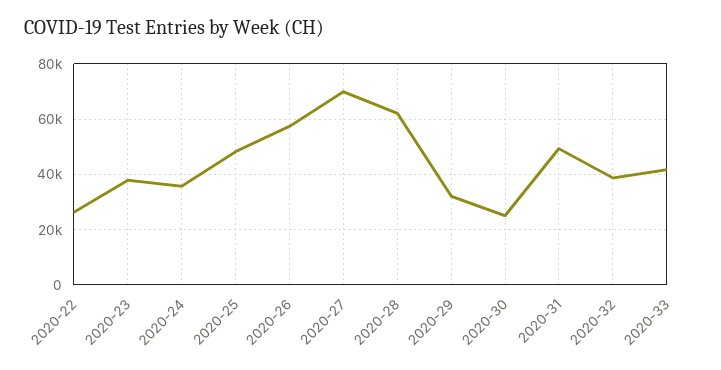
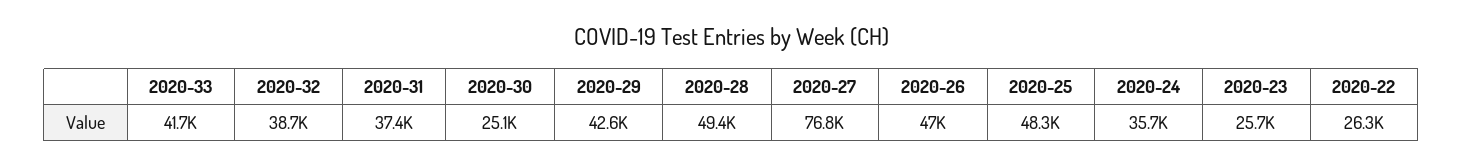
2020-23: 37500 -> 25700
2020-26: 57500 -> 47000
2020-27: 70000 -> 76800
2020-28: 62500 -> 49400
2020-29: 32500 -> 42600
2020-31: 50000 -> 37400

